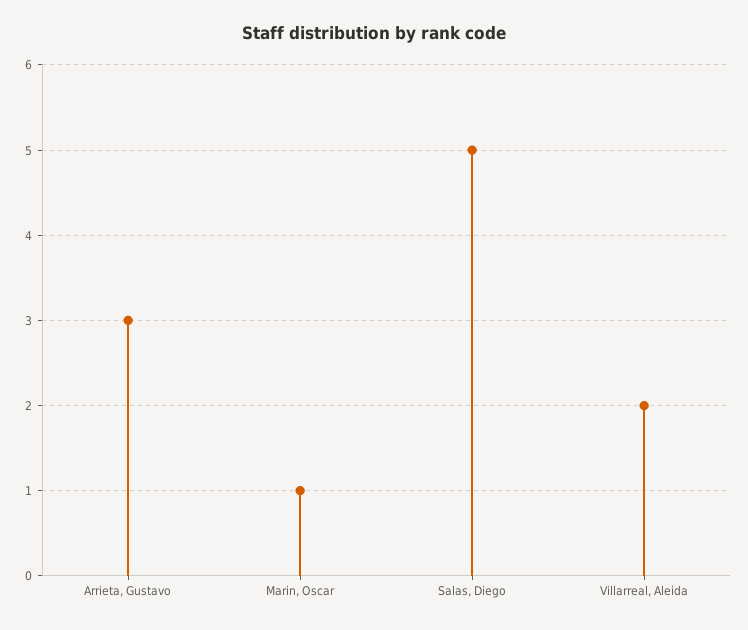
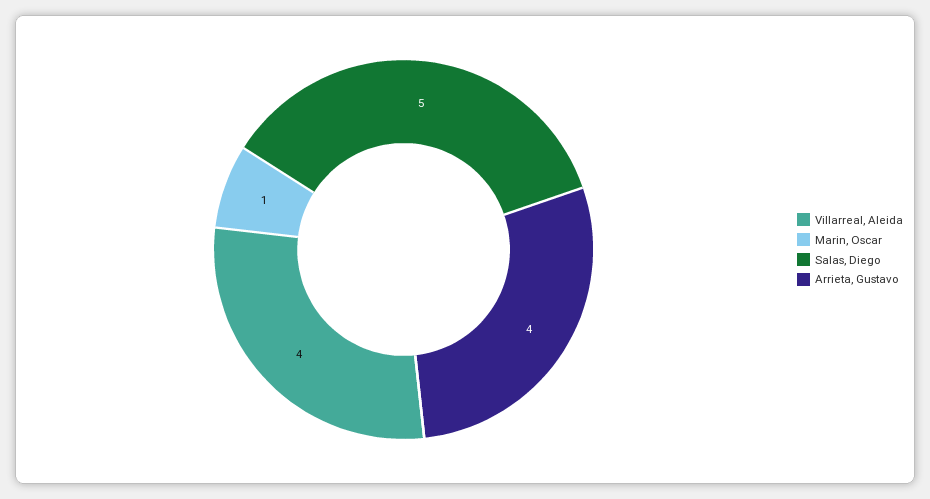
Arrieta, Gustavo: 3 -> 4
Villarreal, Aleida: 2 -> 4

